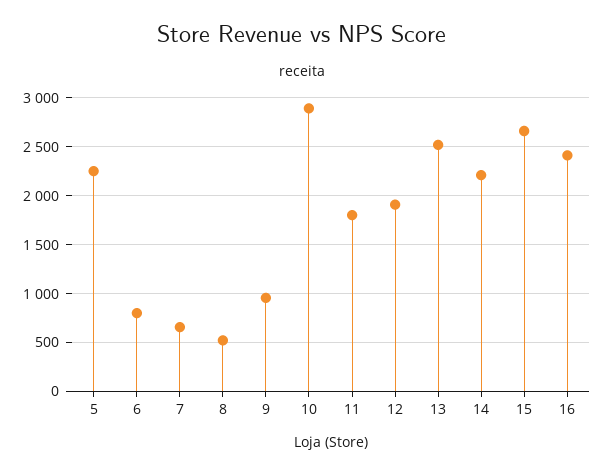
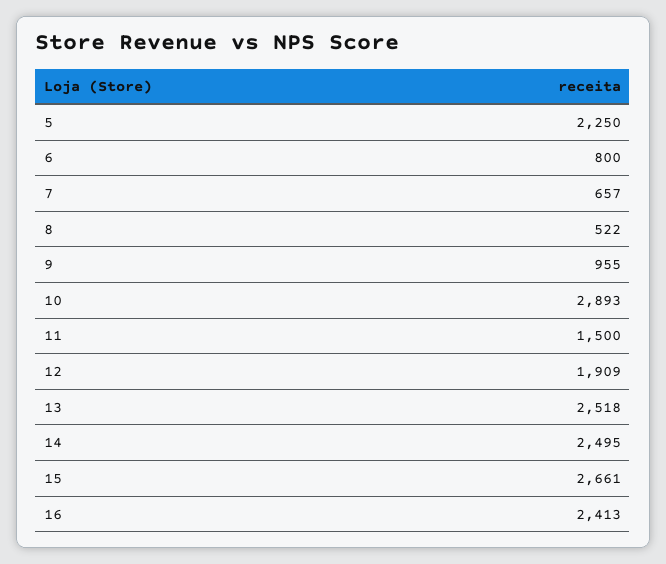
11: 1800 -> 1500
14: 2200 -> 2495

